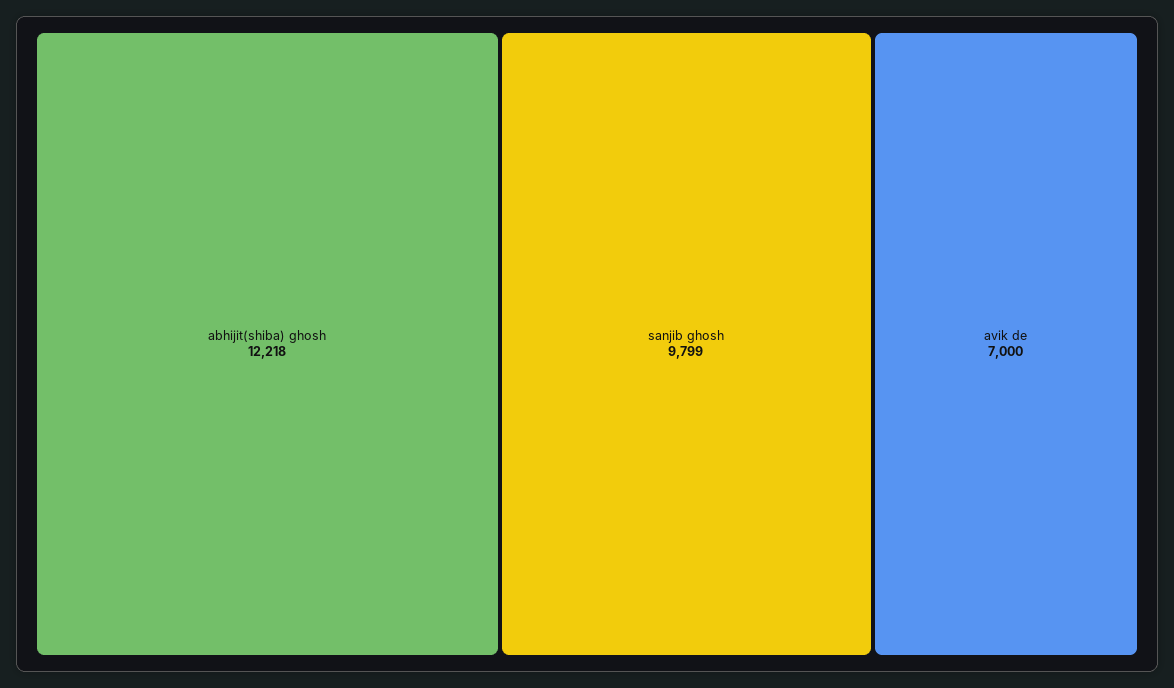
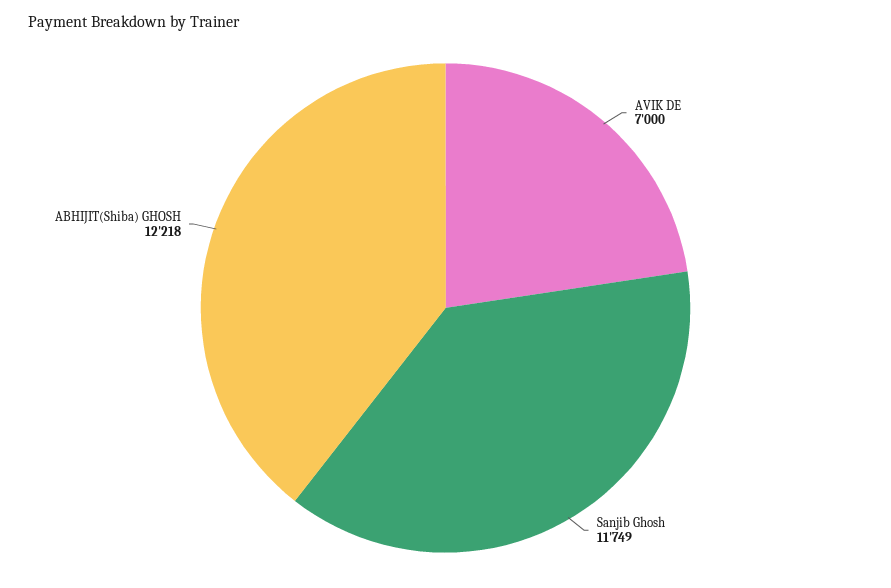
sanjib ghosh: 9799 -> 11749

